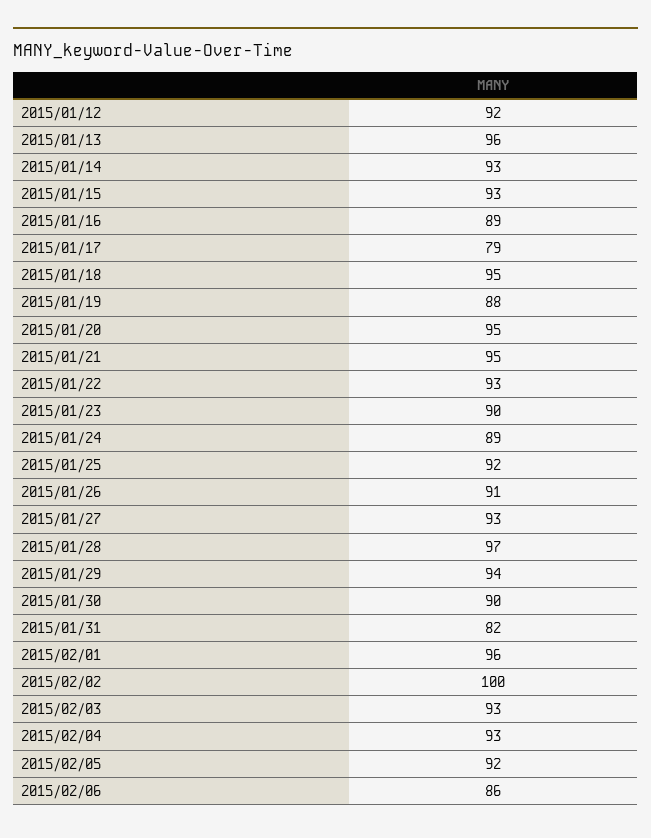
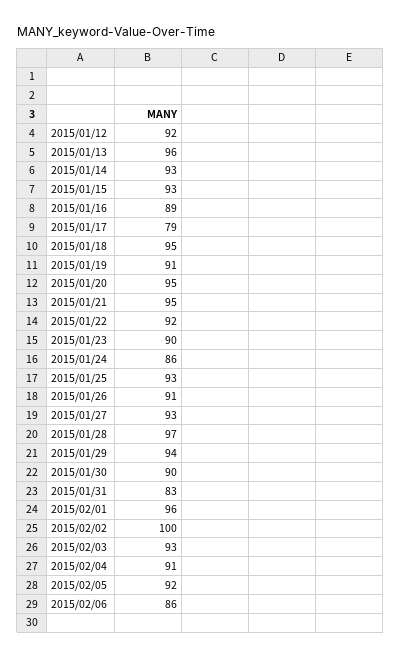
2015/01/19: 88 -> 91
2015/01/22: 93 -> 92
2015/01/24: 89 -> 86
2015/01/25: 92 -> 93
2015/01/31: 82 -> 83
2015/02/04: 93 -> 91

